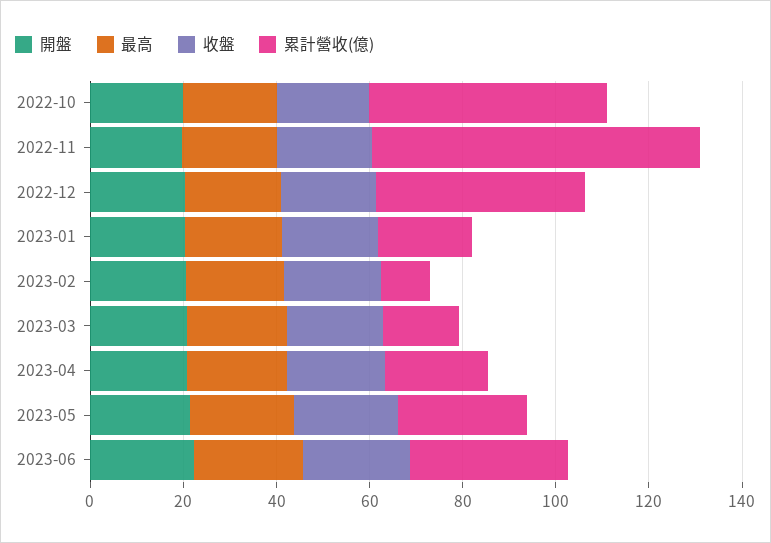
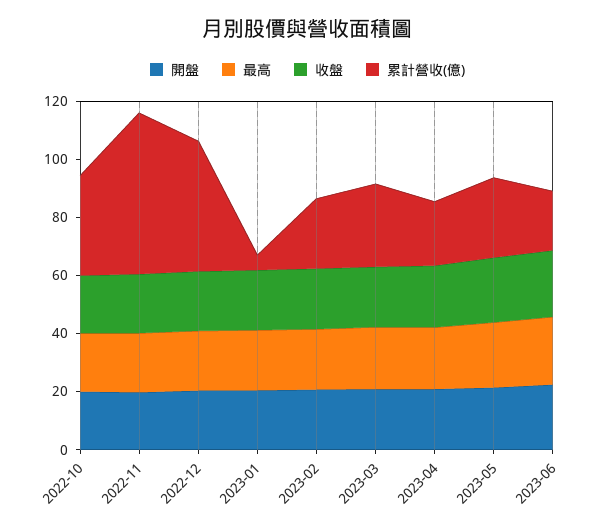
累計營收(億), 2022-10: 50 -> 35
累計營收(億), 2022-11: 70 -> 55
累計營收(億), 2023-01: 20 -> 5
累計營收(億), 2023-02: 10 -> 25
累計營收(億), 2023-03: 15 -> 30
累計營收(億), 2023-06: 35 -> 20

